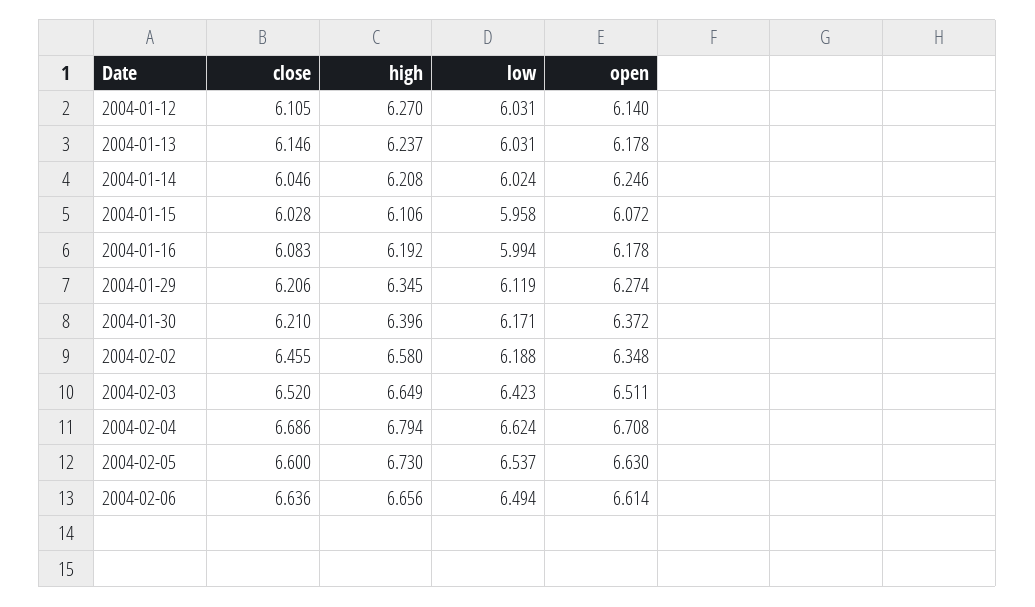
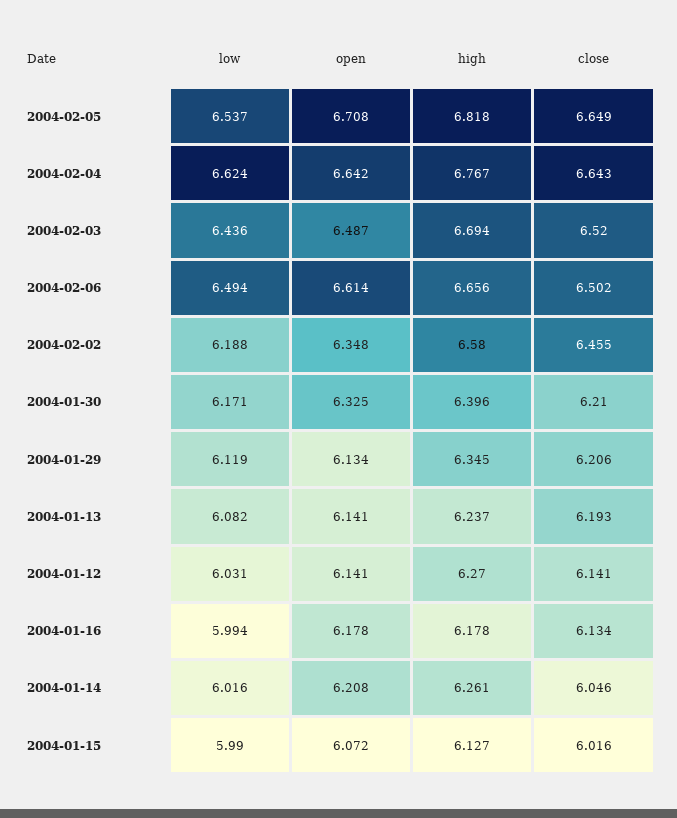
close, 2004-01-12: 6.105 -> 6.141
open, 2004-01-12: 6.14 -> 6.141
close, 2004-01-13: 6.146 -> 6.193
low, 2004-01-13: 6.031 -> 6.082
open, 2004-01-13: 6.178 -> 6.141
high, 2004-01-14: 6.208 -> 6.261
low, 2004-01-14: 6.024 -> 6.016
open, 2004-01-14: 6.246 -> 6.208
close, 2004-01-15: 6.028 -> 6.016
high, 2004-01-15: 6.106 -> 6.127
low, 2004-01-15: 5.958 -> 5.99
close, 2004-01-16: 6.083 -> 6.134
high, 2004-01-16: 6.192 -> 6.178
open, 2004-01-29: 6.274 -> 6.134
open, 2004-01-30: 6.372 -> 6.325
high, 2004-02-03: 6.649 -> 6.694
low, 2004-02-03: 6.423 -> 6.436
open, 2004-02-03: 6.511 -> 6.487
close, 2004-02-04: 6.686 -> 6.643
high, 2004-02-04: 6.794 -> 6.767
open, 2004-02-04: 6.708 -> 6.642
close, 2004-02-05: 6.6 -> 6.649
high, 2004-02-05: 6.73 -> 6.818
open, 2004-02-05: 6.63 -> 6.708
close, 2004-02-06: 6.636 -> 6.502

